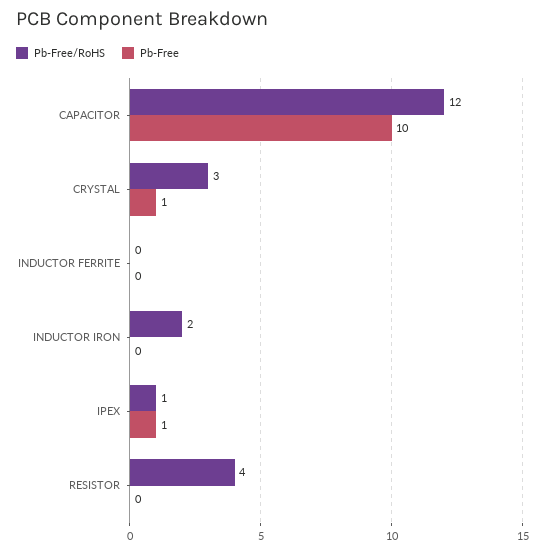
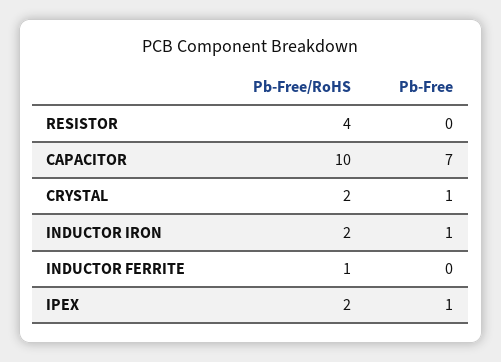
Pb-Free/RoHS, CAPACITOR: 12 -> 10
Pb-Free, CAPACITOR: 10 -> 7
Pb-Free/RoHS, CRYSTAL: 3 -> 2
Pb-Free/RoHS, INDUCTOR FERRITE: 0 -> 1
Pb-Free, INDUCTOR IRON: 0 -> 1
Pb-Free/RoHS, IPEX: 1 -> 2

